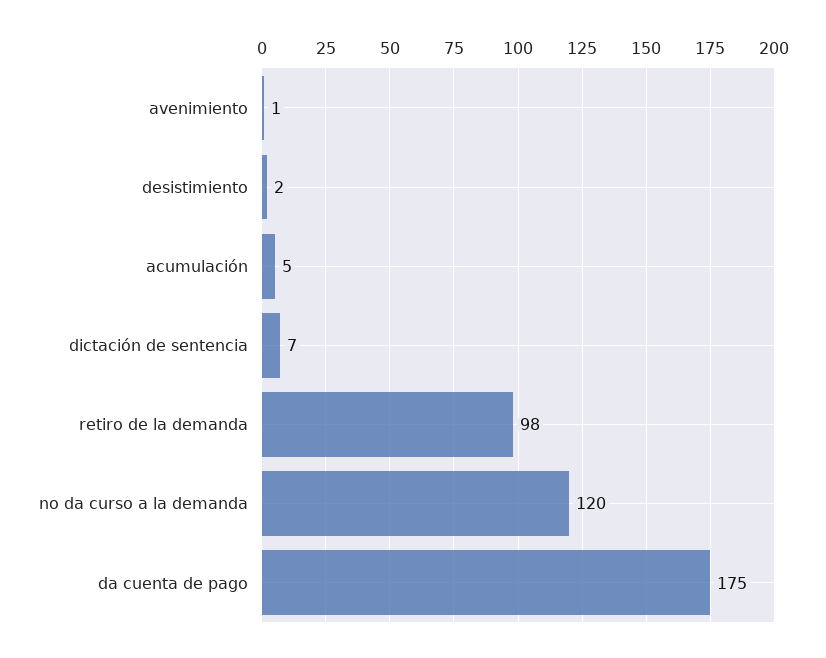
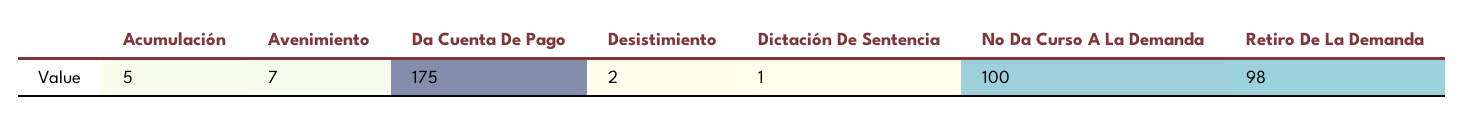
avenimiento: 1 -> 7
dictación de sentencia: 7 -> 1
no da curso a la demanda: 120 -> 100

